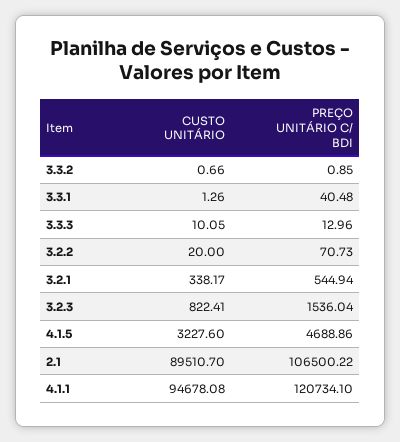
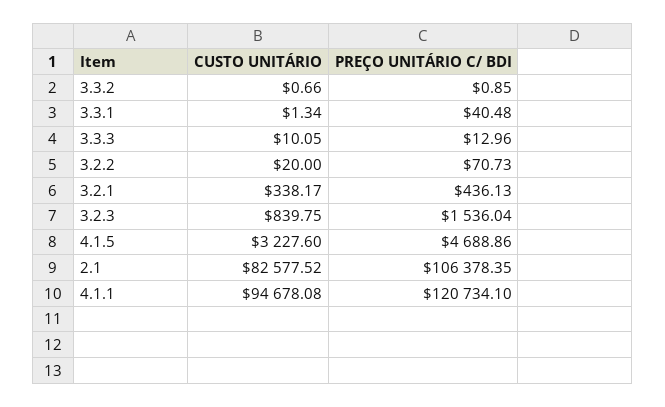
CUSTO UNITÁRIO, 3.3.1: 1.26 -> 1.34
PREÇO UNITÁRIO C/ BDI, 3.2.1: 544.94 -> 436.13
CUSTO UNITÁRIO, 3.2.3: 822.41 -> 839.75
CUSTO UNITÁRIO, 2.1: 89510.7 -> 82577.52
PREÇO UNITÁRIO C/ BDI, 2.1: 106500.22 -> 106378.35

